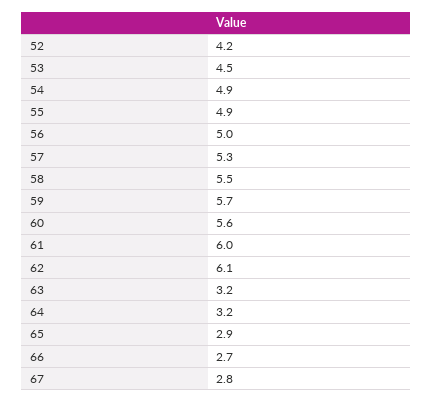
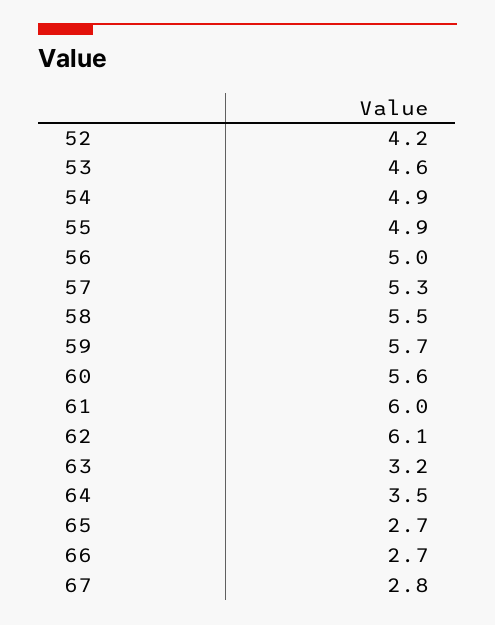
53: 4.5 -> 4.6
64: 3.2 -> 3.5
65: 2.9 -> 2.7

